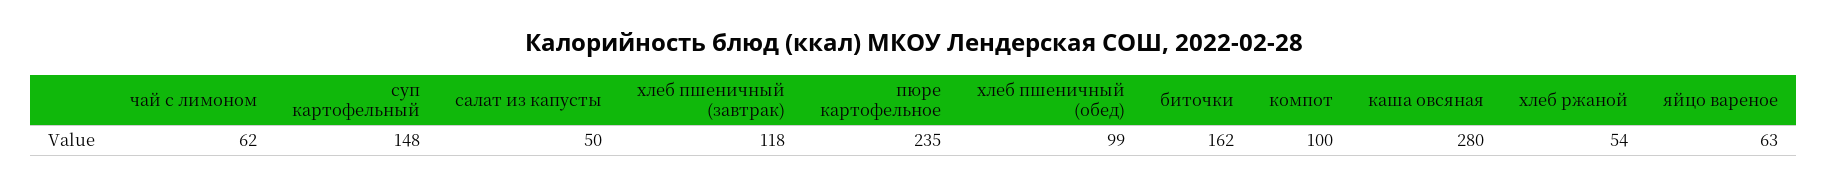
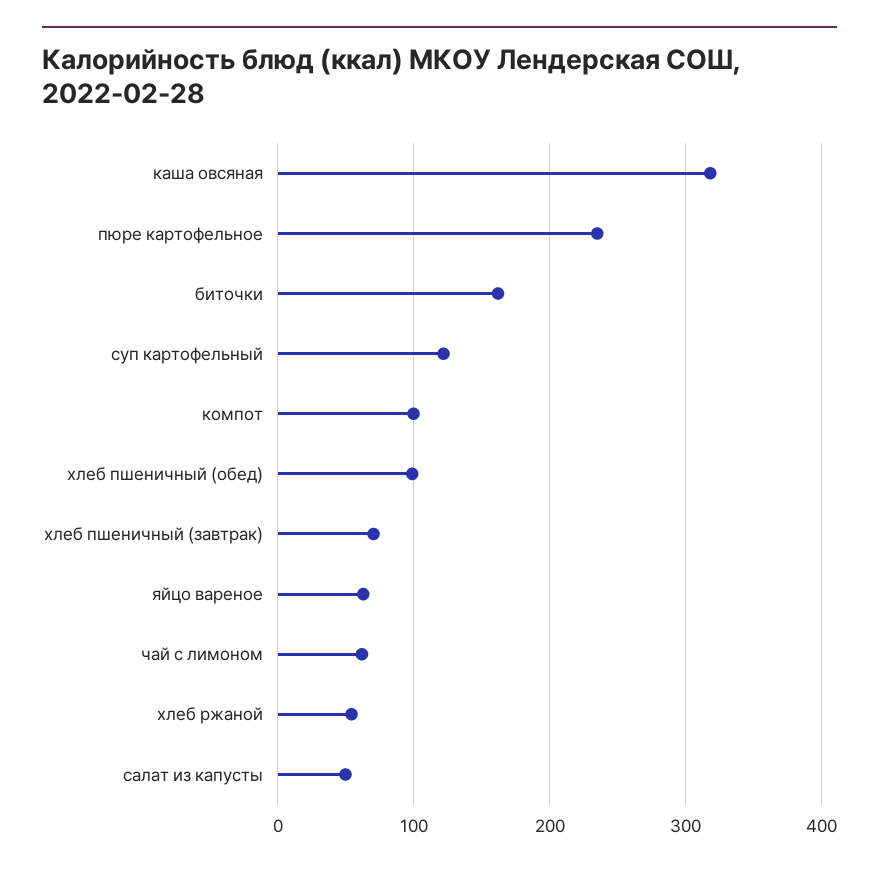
суп картофельный: 148 -> 120
хлеб пшеничный (завтрак): 118 -> 70
каша овсяная: 280 -> 320

